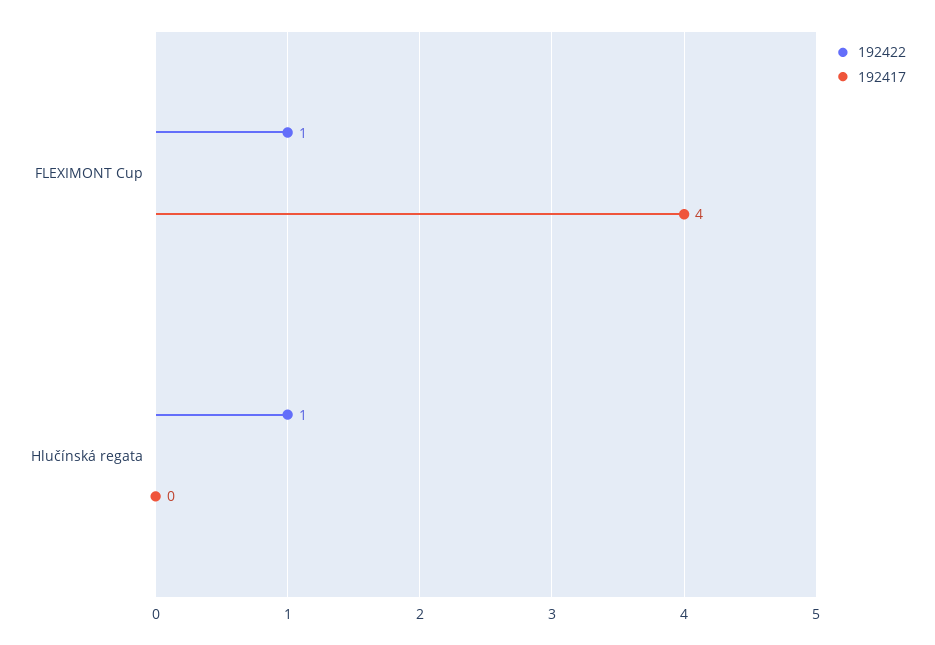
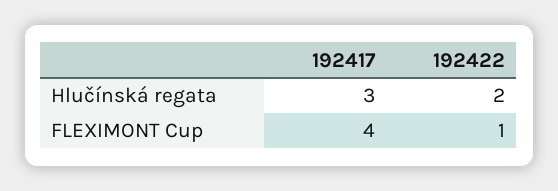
192422, Hlučínská regata: 1 -> 2
192417, Hlučínská regata: 0 -> 3

